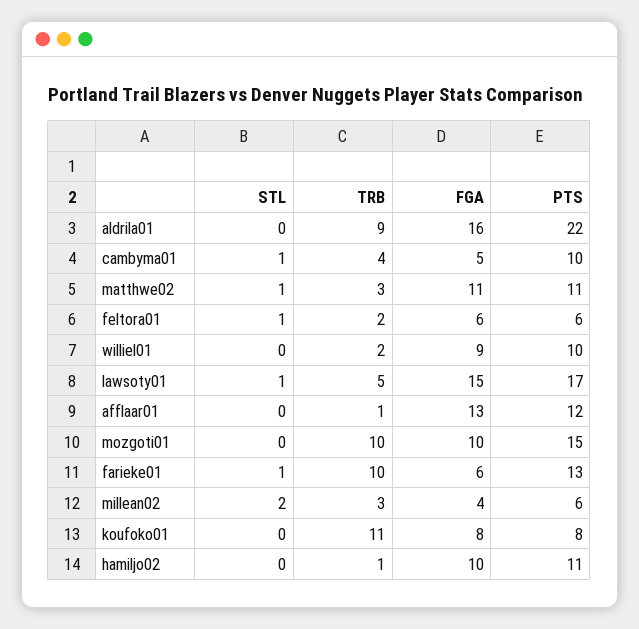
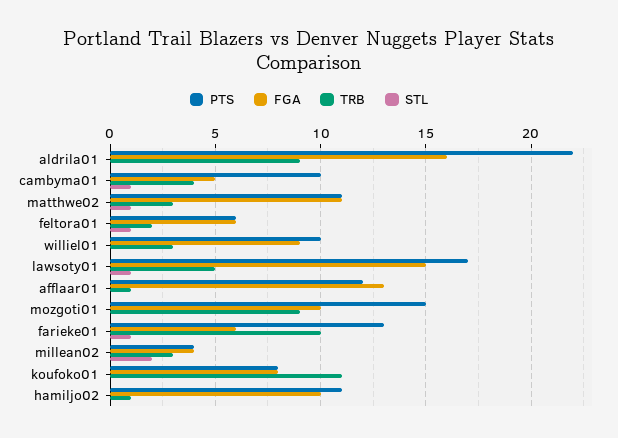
TRB, williel01: 2 -> 3
TRB, mozgoti01: 10 -> 9
PTS, millean02: 6 -> 4

